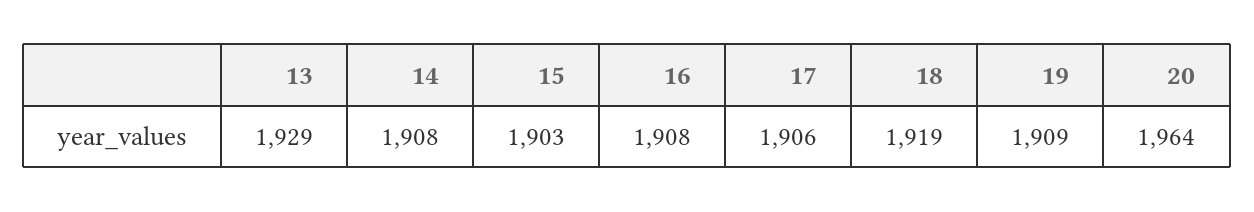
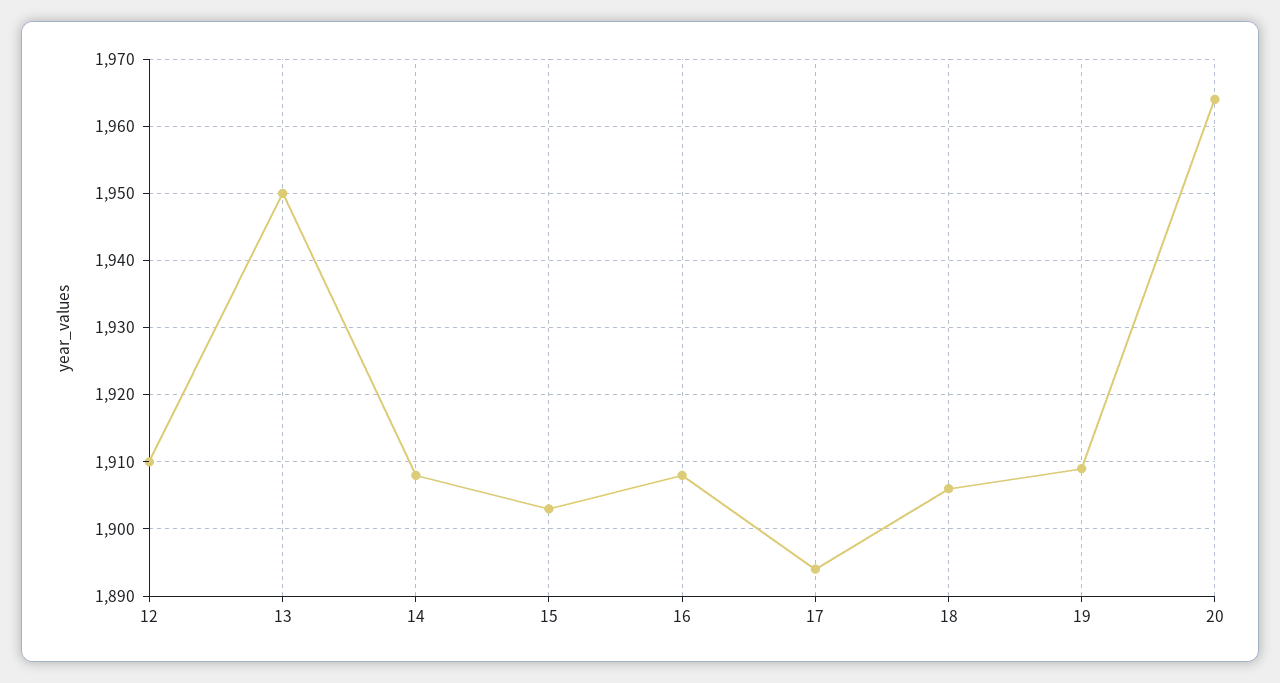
13: 1929 -> 1950
17: 1906 -> 1894
18: 1919 -> 1906
12: none -> 1910

